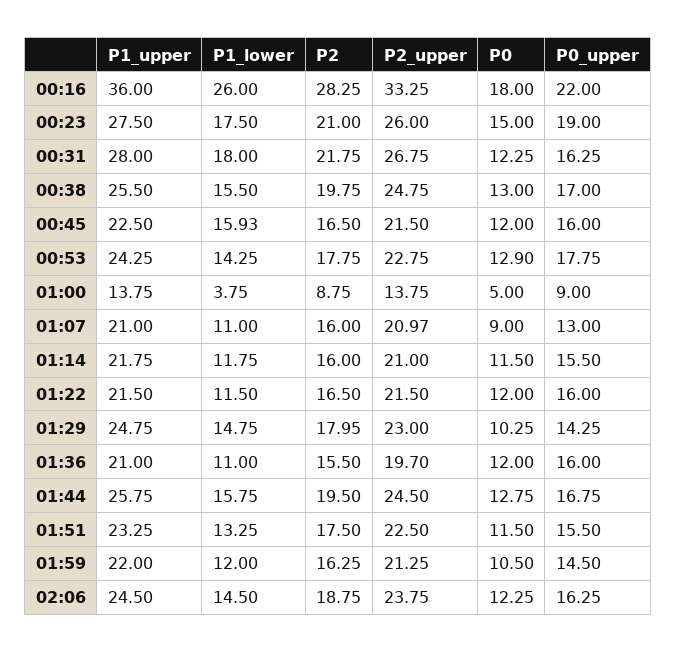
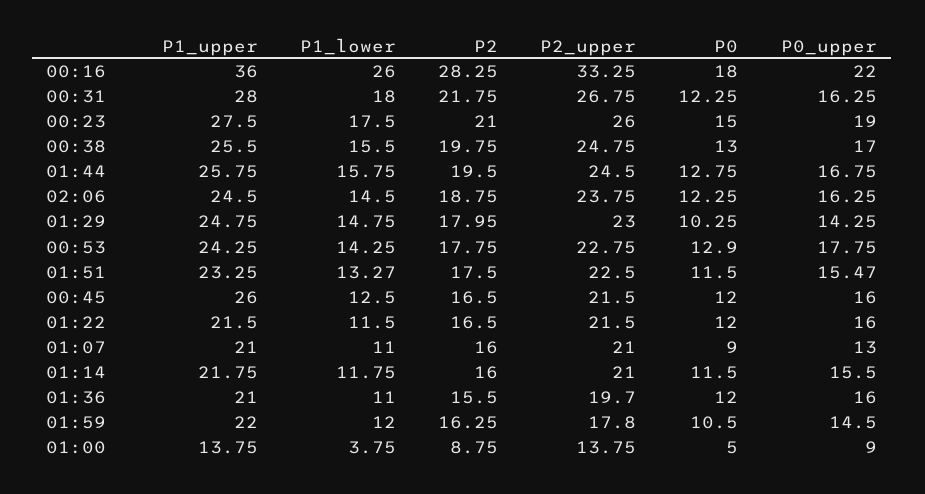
P1_upper, 00:45: 22.5 -> 26
P1_lower, 00:45: 15.93 -> 12.5
P2_upper, 01:07: 20.97 -> 21
P1_lower, 01:51: 13.25 -> 13.27
P0_upper, 01:51: 15.5 -> 15.47
P2_upper, 01:59: 21.25 -> 17.8

